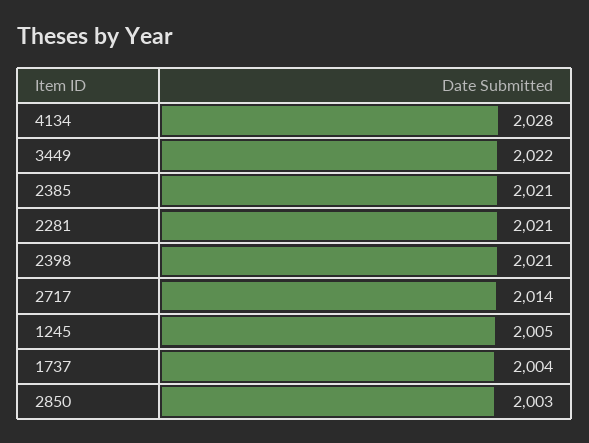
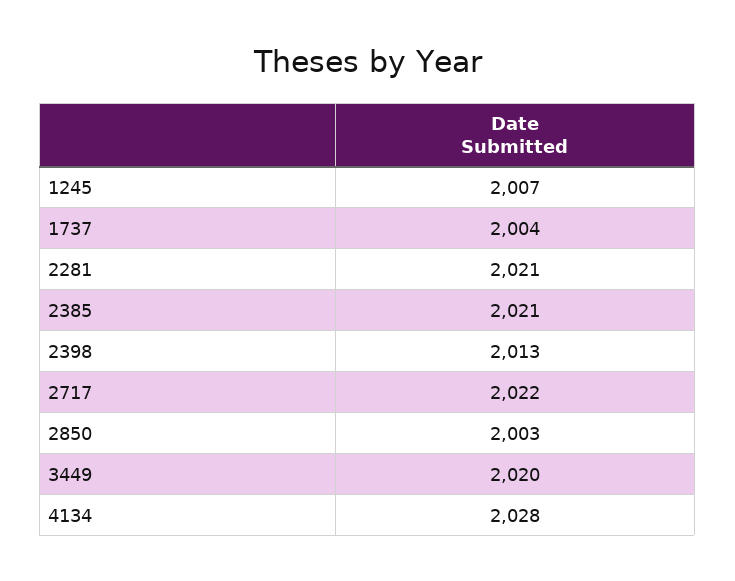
3449: 2022 -> 2020
2398: 2021 -> 2013
2717: 2014 -> 2022
1245: 2005 -> 2007

